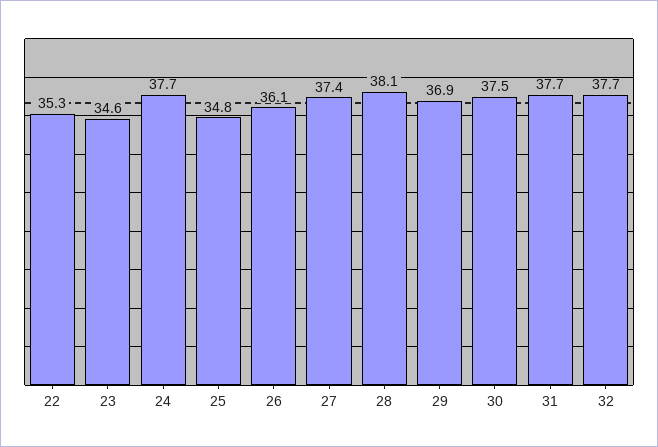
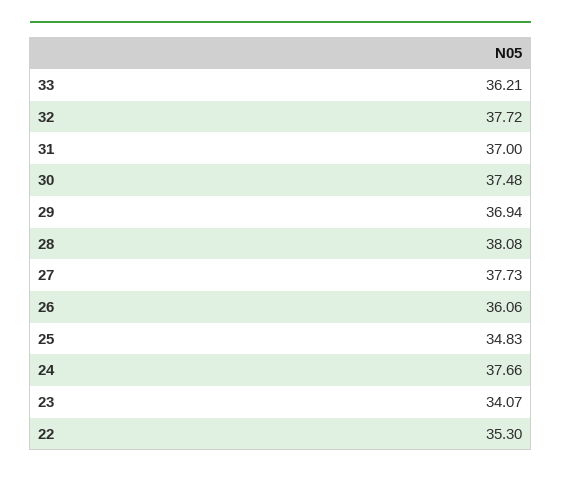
23: 34.6 -> 34.07
27: 37.4 -> 37.73
31: 37.7 -> 37
33: none -> 36.21

